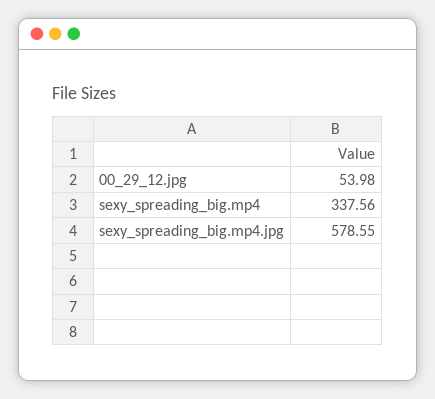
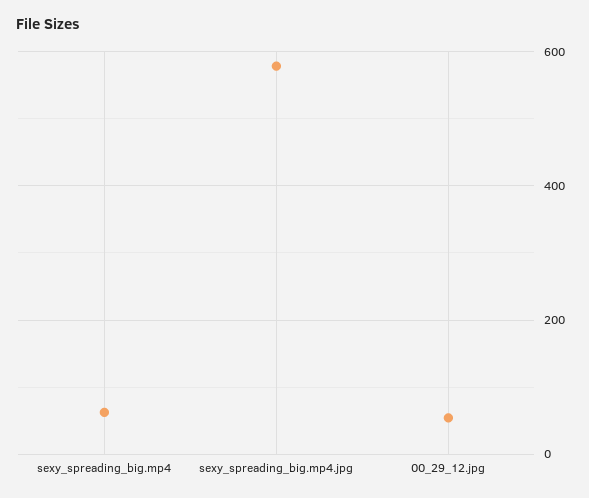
sexy_spreading_big.mp4: 337.56 -> 60

